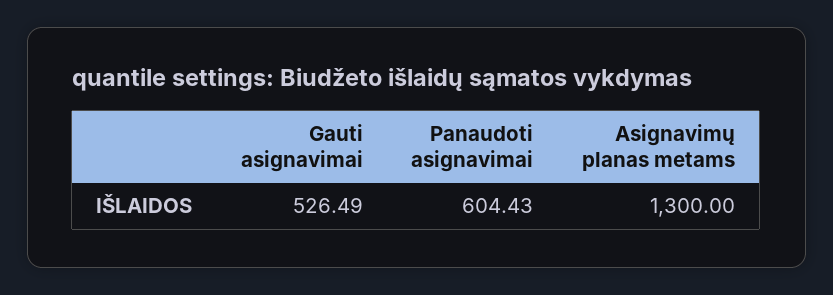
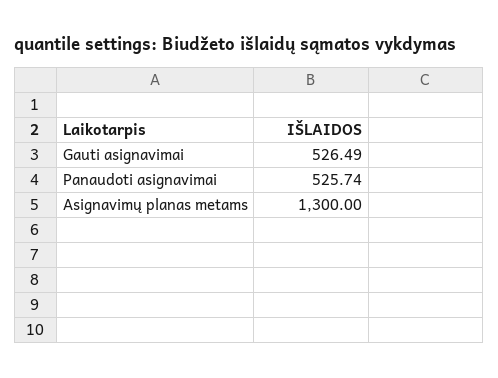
Panaudoti asignavimai: 604.43 -> 525.74

